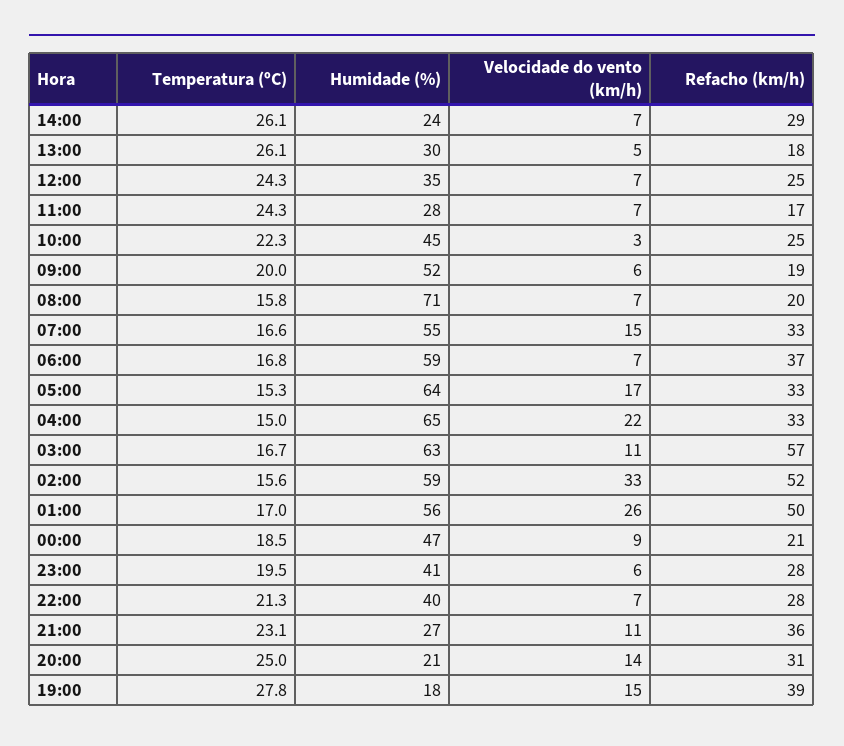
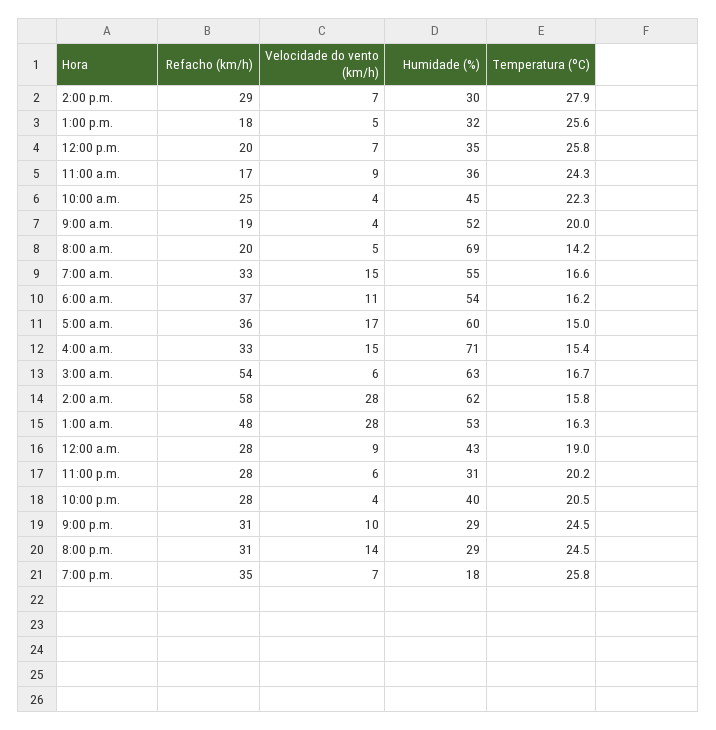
Temperatura (ºC), 14:00: 26.1 -> 27.9
Humidade (%), 14:00: 24 -> 30
Temperatura (ºC), 13:00: 26.1 -> 25.6
Humidade (%), 13:00: 30 -> 32
Temperatura (ºC), 12:00: 24.3 -> 25.8
Refacho (km/h), 12:00: 25 -> 20
Humidade (%), 11:00: 28 -> 36
Velocidade do vento (km/h), 11:00: 7 -> 9
Velocidade do vento (km/h), 10:00: 3 -> 4
Velocidade do vento (km/h), 09:00: 6 -> 4
Temperatura (ºC), 08:00: 15.8 -> 14.2
Humidade (%), 08:00: 71 -> 69
Velocidade do vento (km/h), 08:00: 7 -> 5
Temperatura (ºC), 06:00: 16.8 -> 16.2
Humidade (%), 06:00: 59 -> 54
Velocidade do vento (km/h), 06:00: 7 -> 11
Temperatura (ºC), 05:00: 15.3 -> 15
Humidade (%), 05:00: 64 -> 60
Refacho (km/h), 05:00: 33 -> 36
Temperatura (ºC), 04:00: 15 -> 15.4
Humidade (%), 04:00: 65 -> 71
Velocidade do vento (km/h), 04:00: 22 -> 15
Velocidade do vento (km/h), 03:00: 11 -> 6
Refacho (km/h), 03:00: 57 -> 54
Temperatura (ºC), 02:00: 15.6 -> 15.8
Humidade (%), 02:00: 59 -> 62
Velocidade do vento (km/h), 02:00: 33 -> 28
Refacho (km/h), 02:00: 52 -> 58
Temperatura (ºC), 01:00: 17 -> 16.3
Humidade (%), 01:00: 56 -> 53
Velocidade do vento (km/h), 01:00: 26 -> 28
Refacho (km/h), 01:00: 50 -> 48
Temperatura (ºC), 00:00: 18.5 -> 19
Humidade (%), 00:00: 47 -> 43
Refacho (km/h), 00:00: 21 -> 28
Temperatura (ºC), 23:00: 19.5 -> 20.2
Humidade (%), 23:00: 41 -> 31
Temperatura (ºC), 22:00: 21.3 -> 20.5
Velocidade do vento (km/h), 22:00: 7 -> 4
Temperatura (ºC), 21:00: 23.1 -> 24.5
Humidade (%), 21:00: 27 -> 29
Velocidade do vento (km/h), 21:00: 11 -> 10
Refacho (km/h), 21:00: 36 -> 31
Temperatura (ºC), 20:00: 25 -> 24.5
Humidade (%), 20:00: 21 -> 29
Temperatura (ºC), 19:00: 27.8 -> 25.8
Velocidade do vento (km/h), 19:00: 15 -> 7
Refacho (km/h), 19:00: 39 -> 35

